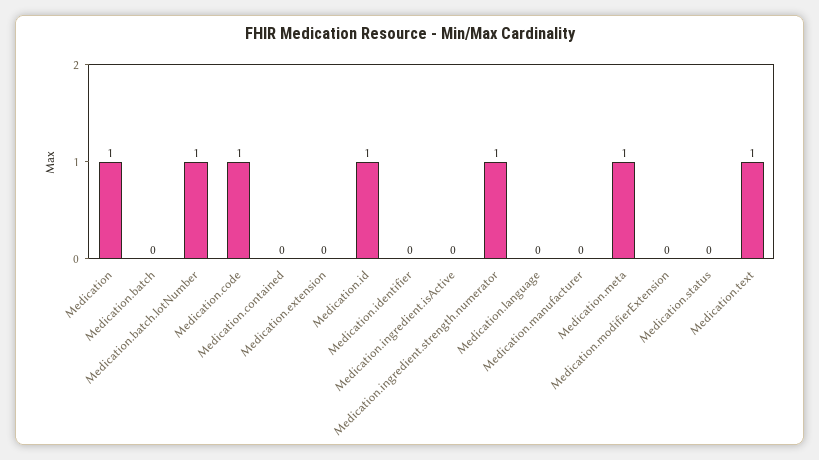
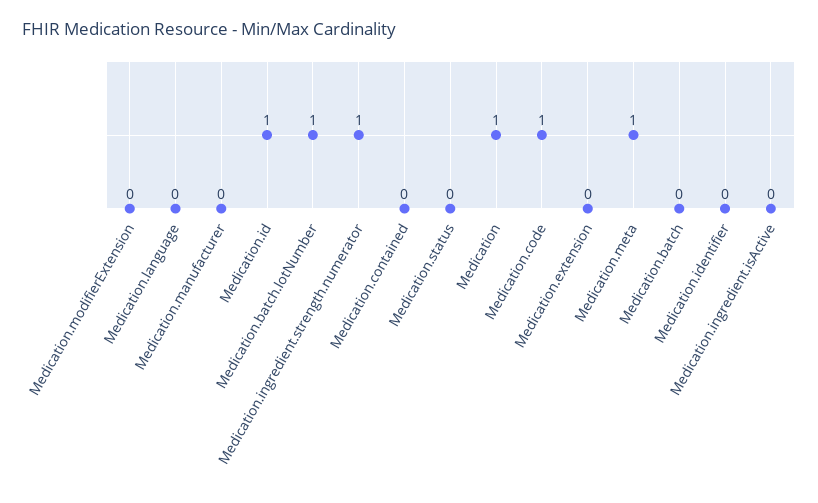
Medication.text: 1 -> none

